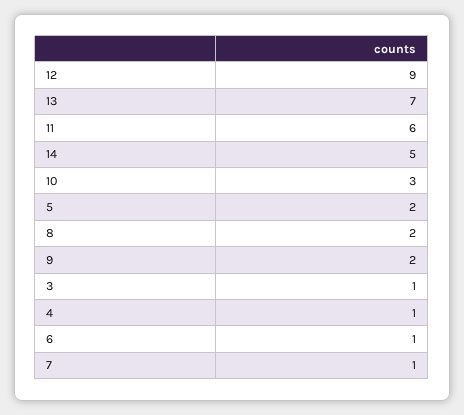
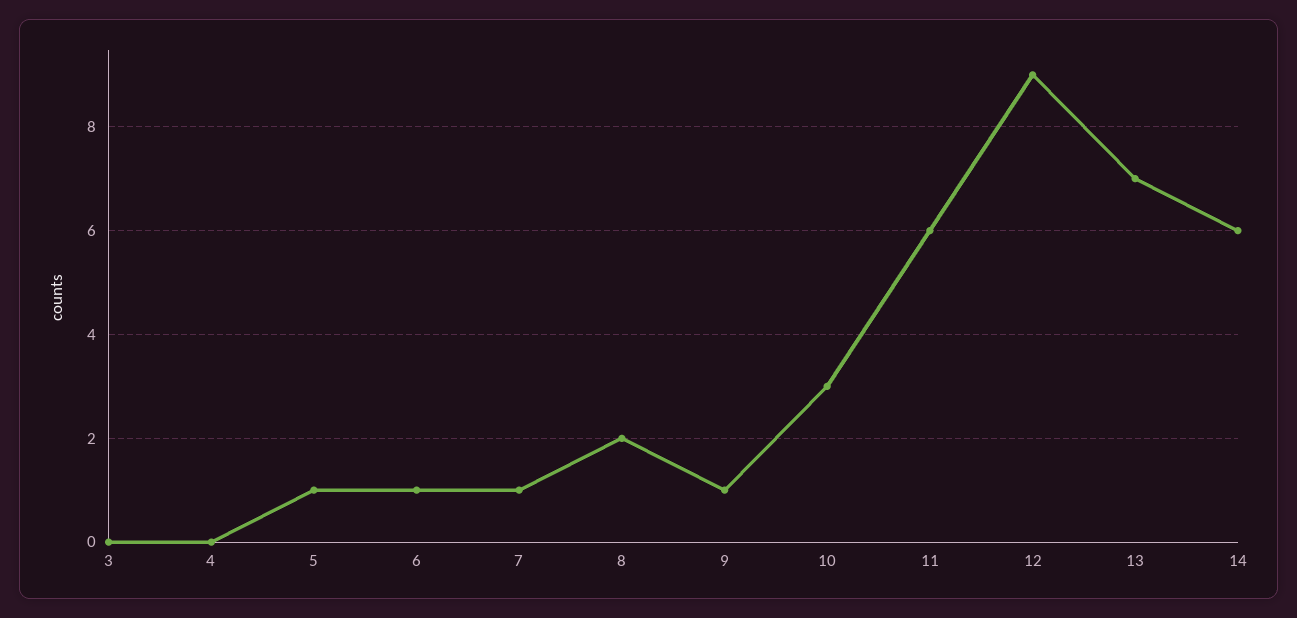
14: 5 -> 6
5: 2 -> 1
9: 2 -> 1
3: 1 -> 0
4: 1 -> 0

